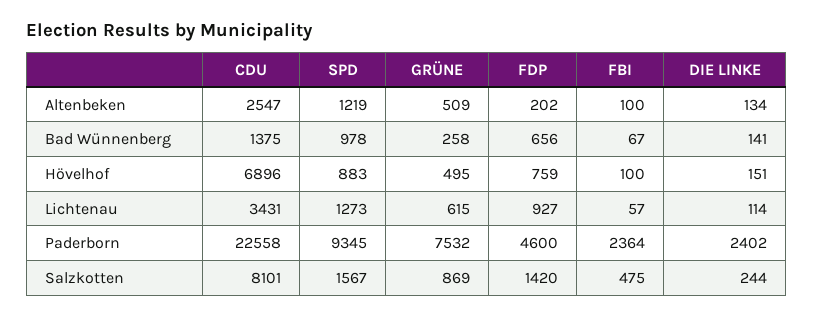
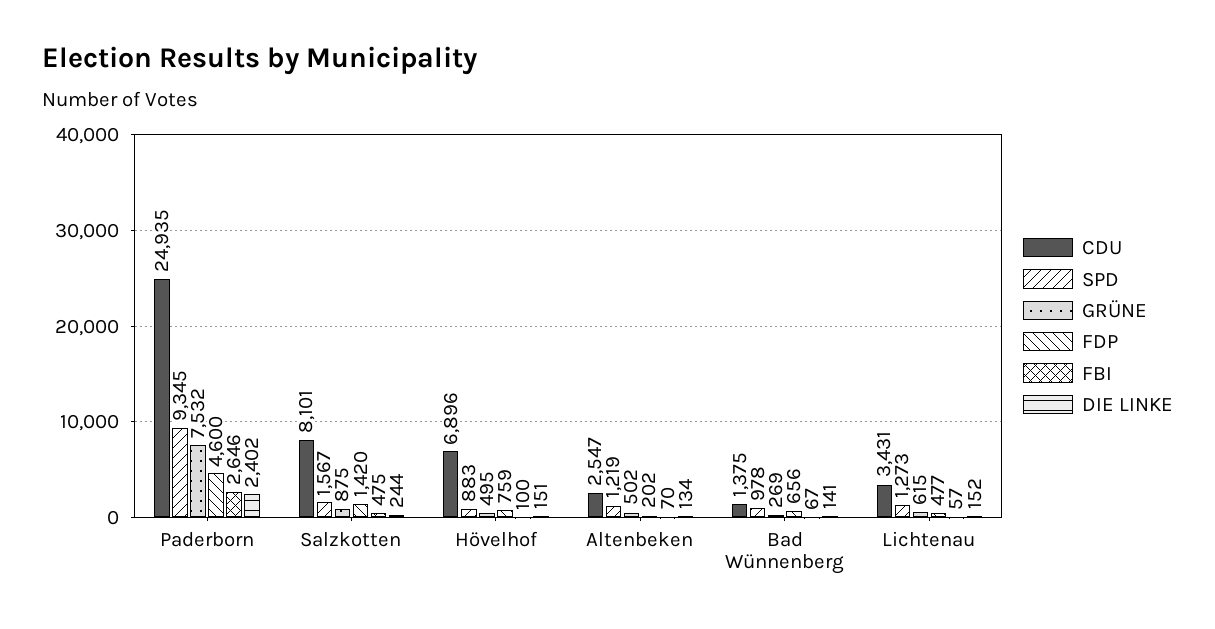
GRÜNE, Altenbeken: 509 -> 502
FBI, Altenbeken: 100 -> 70
GRÜNE, Bad Wünnenberg: 258 -> 269
FDP, Lichtenau: 927 -> 477
DIE LINKE, Lichtenau: 114 -> 152
CDU, Paderborn: 22558 -> 24935
FBI, Paderborn: 2364 -> 2646
GRÜNE, Salzkotten: 869 -> 875

